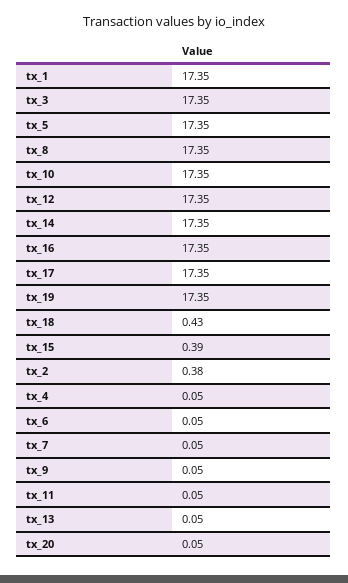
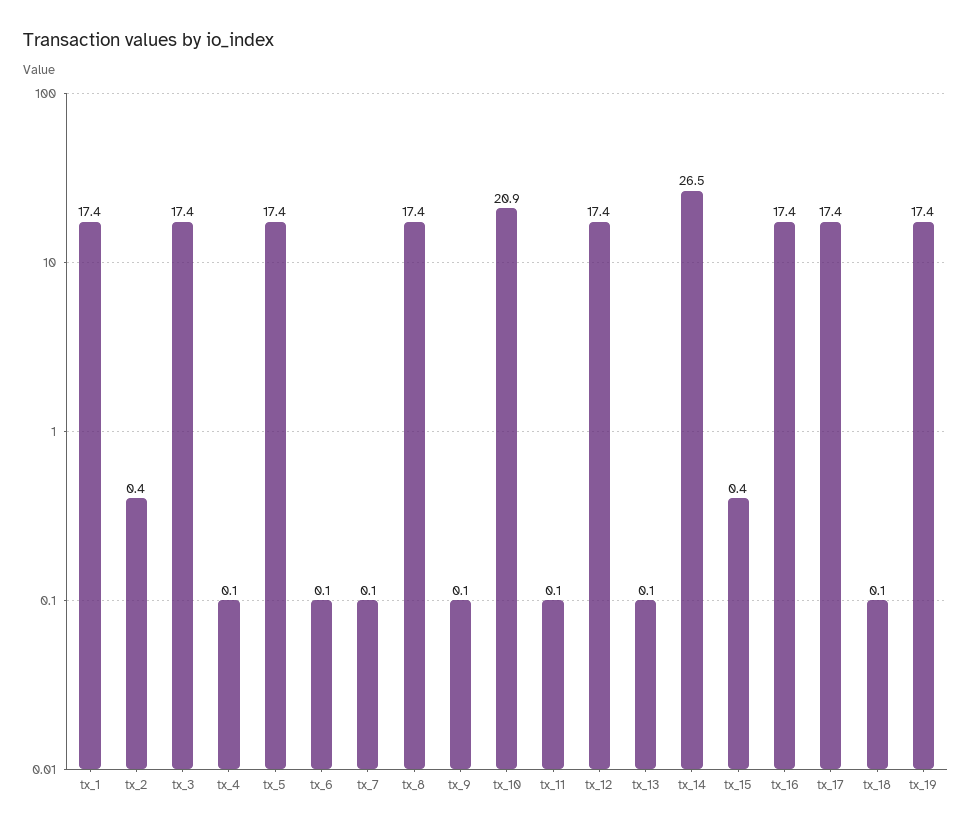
tx_10: 17.35 -> 20.9
tx_14: 17.35 -> 26.5
tx_18: 0.43 -> 0.1
tx_20: 0.05 -> none

